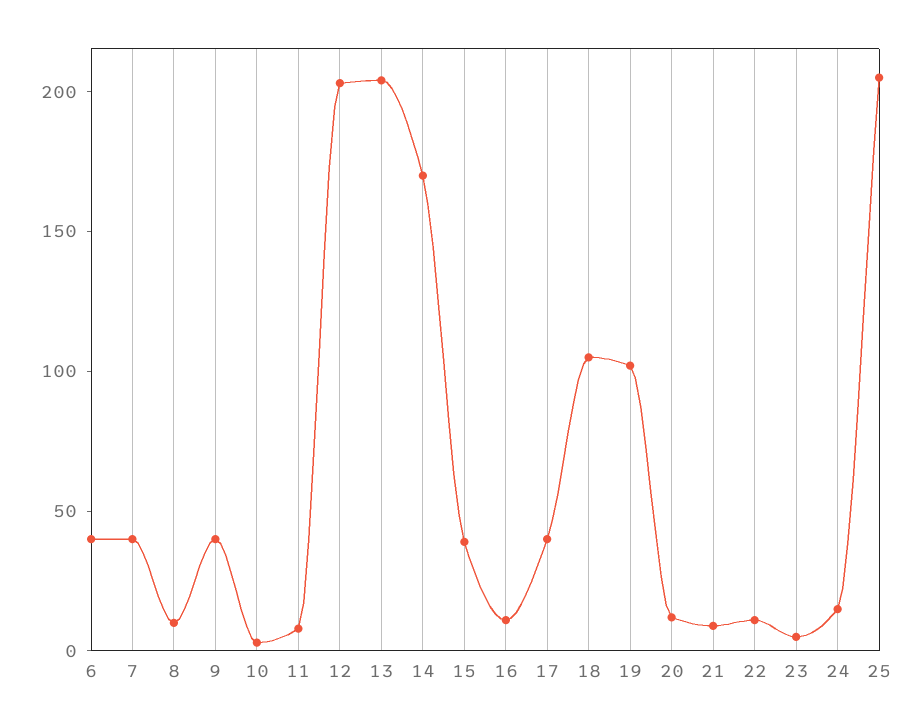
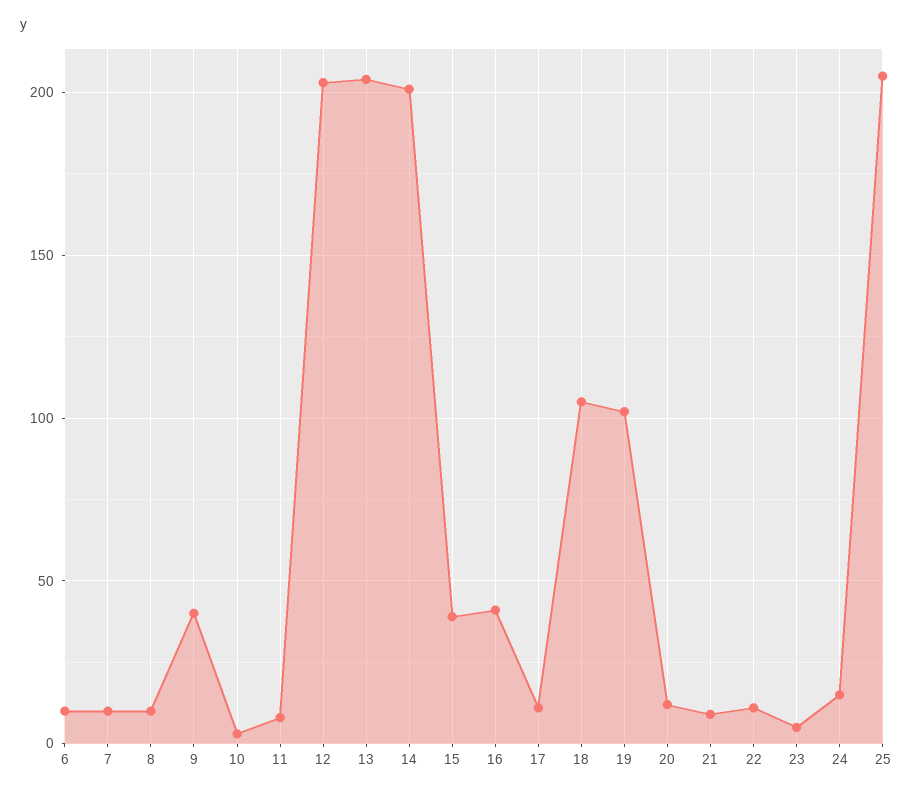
6: 40 -> 10
7: 40 -> 10
14: 170 -> 200
16: 10 -> 40
17: 40 -> 10

